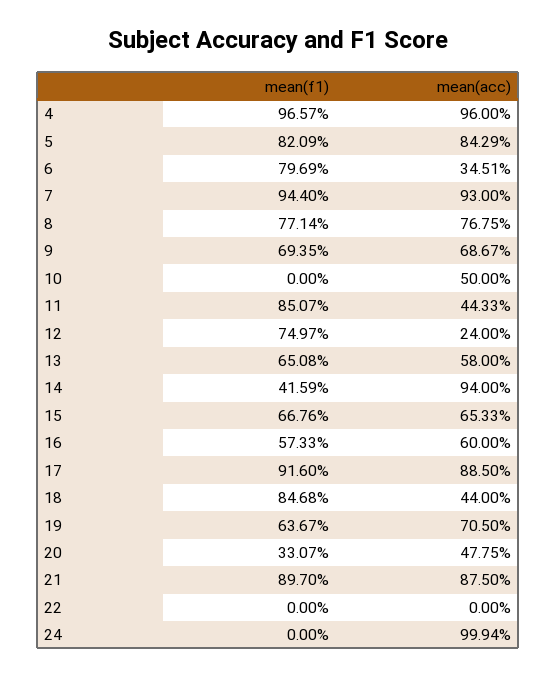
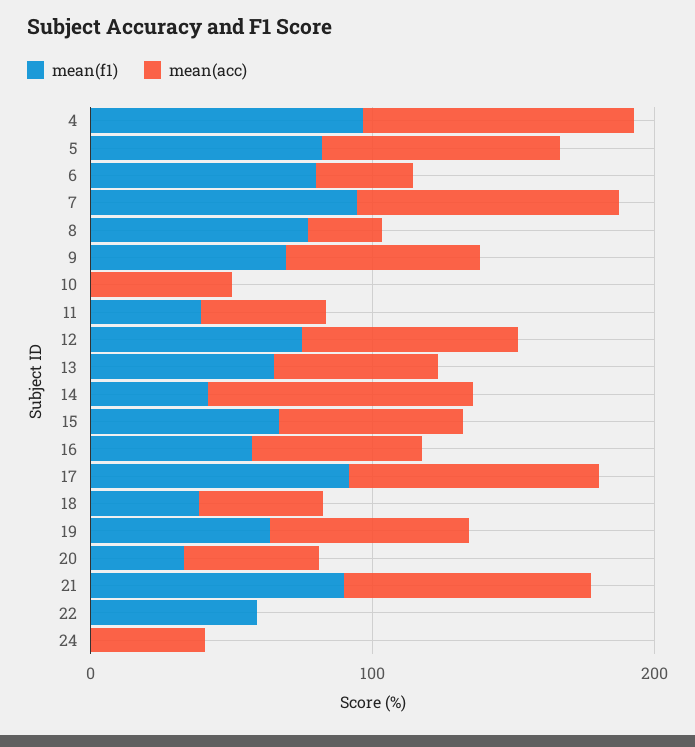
mean(acc), 8: 76.75 -> 20
mean(f1), 11: 85.07 -> 40
mean(acc), 12: 24 -> 80
mean(f1), 18: 84.68 -> 40
mean(f1), 22: 0 -> 60
mean(acc), 24: 99.94 -> 40

